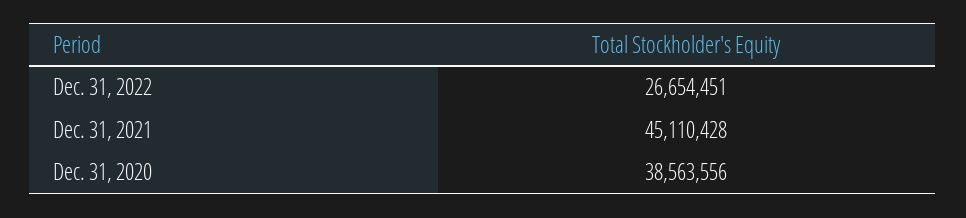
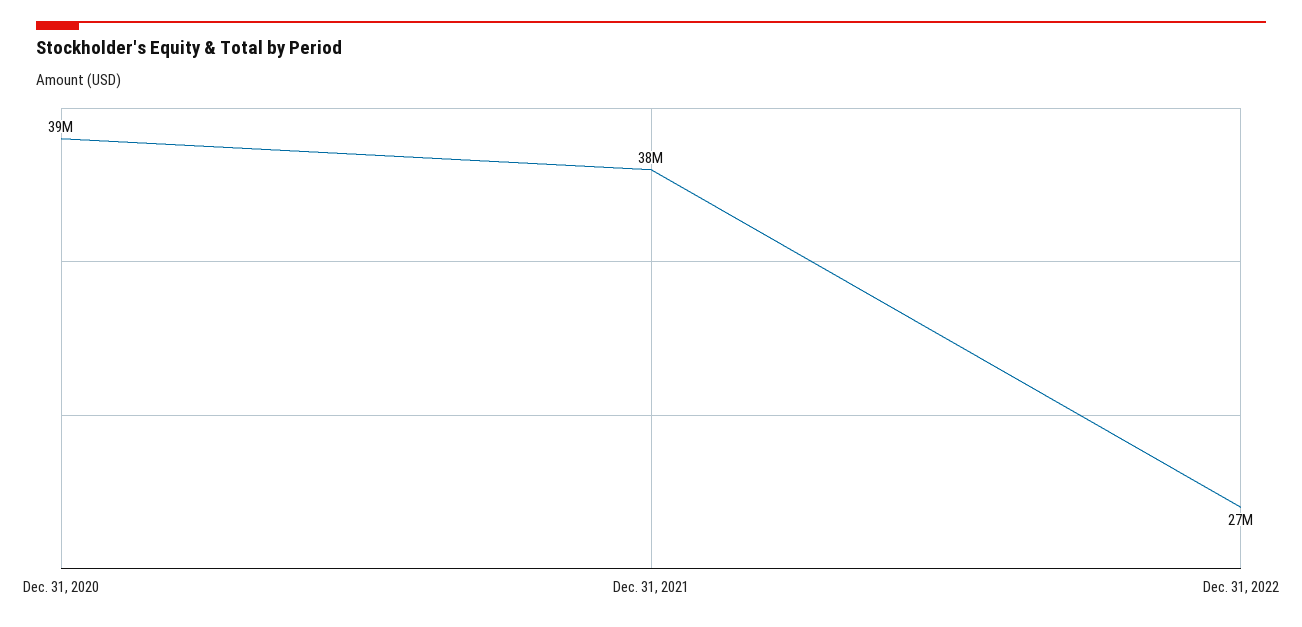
Dec. 31, 2021: 45110428 -> 38000000

